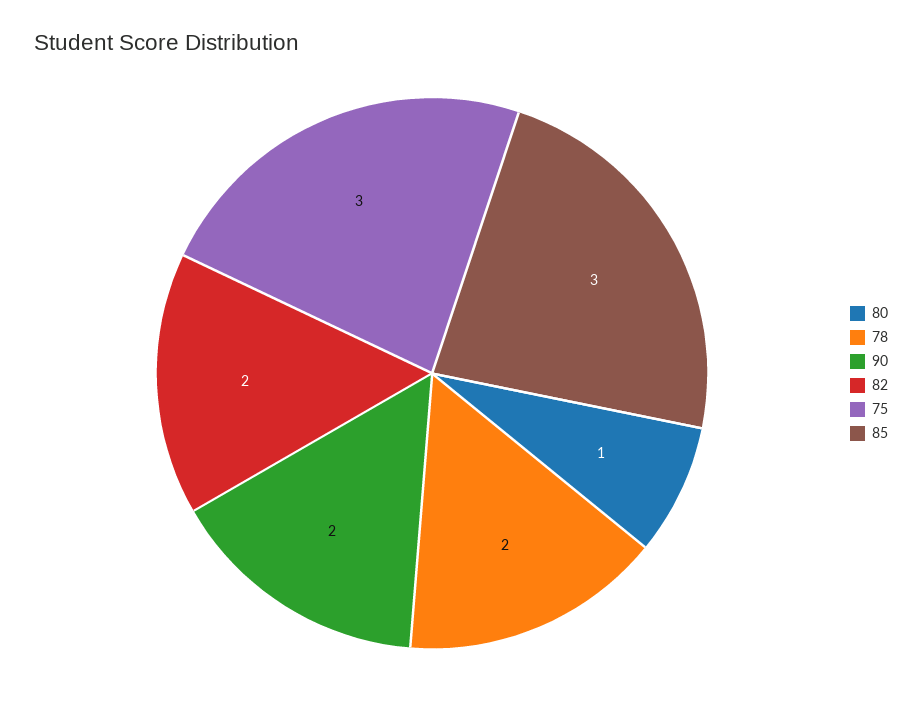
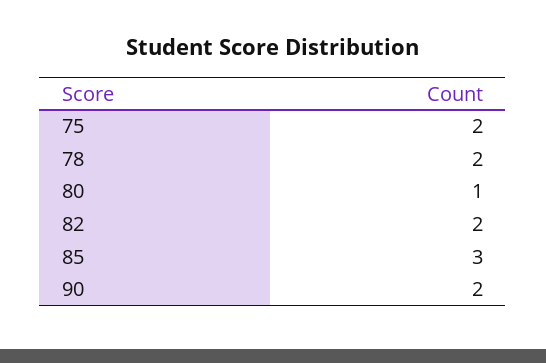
75: 3 -> 2

